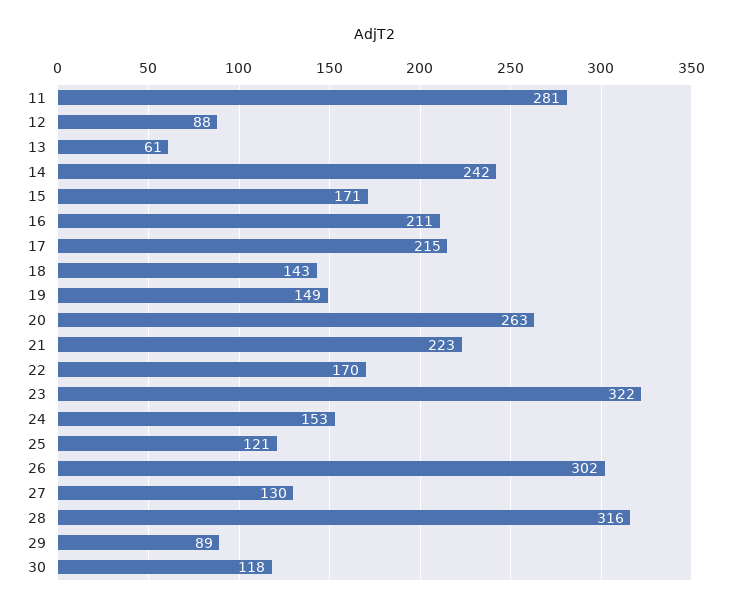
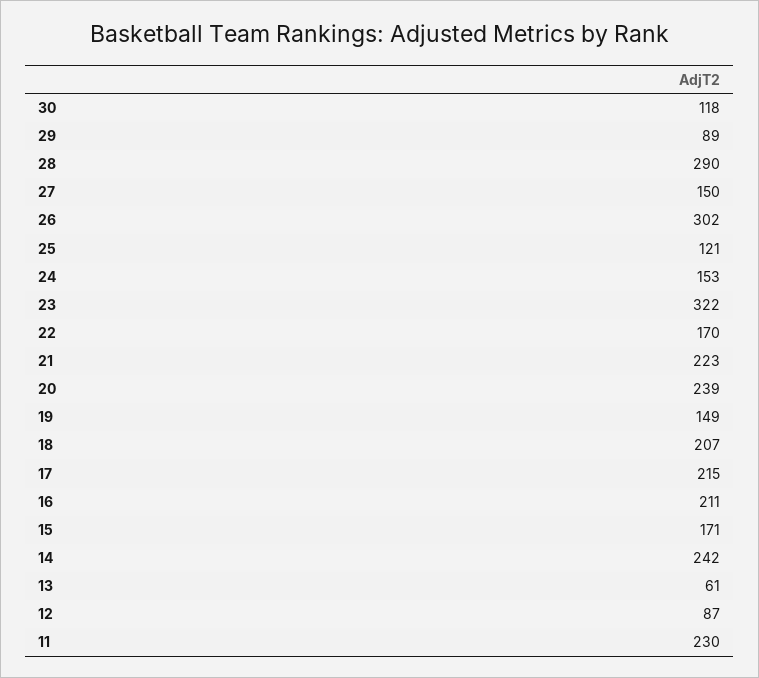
11: 281 -> 230
12: 88 -> 87
18: 143 -> 207
20: 263 -> 239
27: 130 -> 150
28: 316 -> 290

